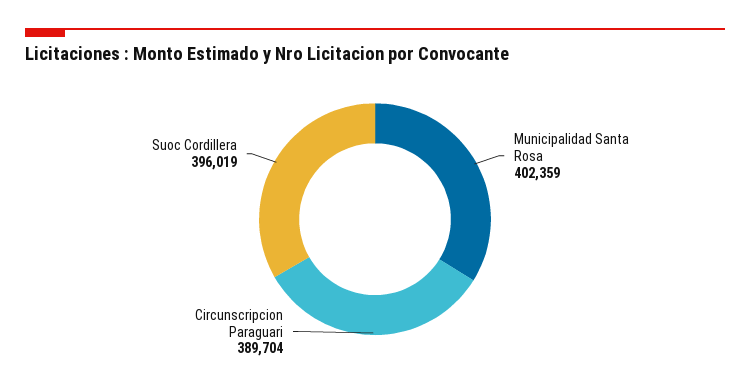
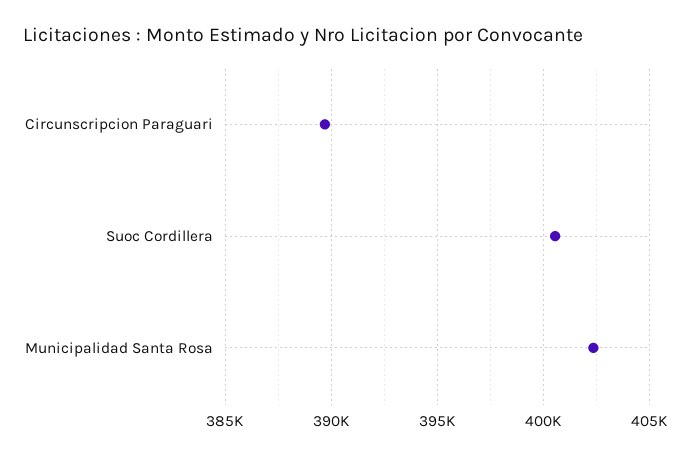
Suoc Cordillera: 396019 -> 400500

